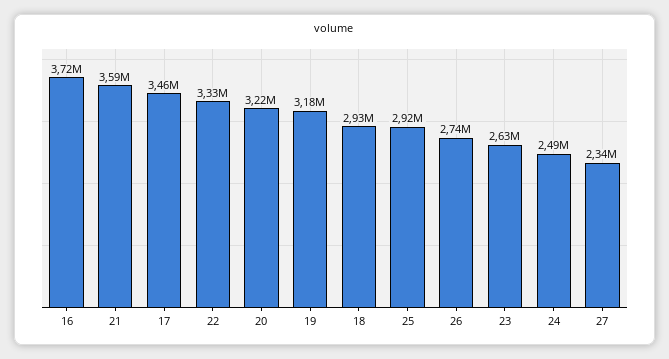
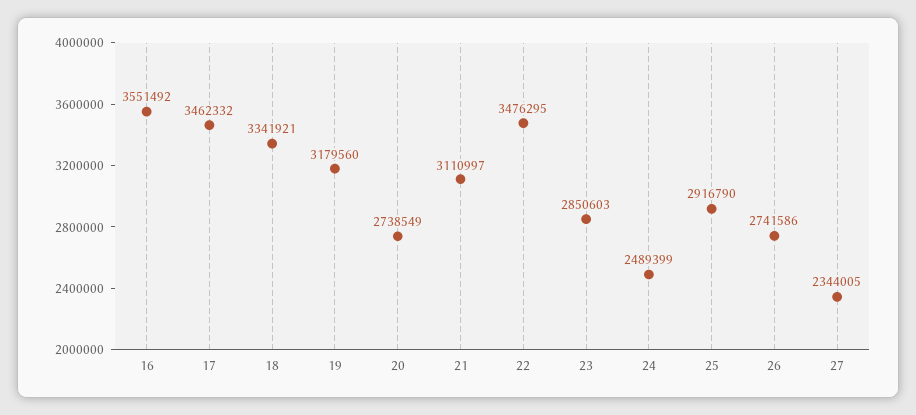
16: 3720000 -> 3551492
21: 3590000 -> 3110997
22: 3330000 -> 3476295
20: 3220000 -> 2738549
18: 2930000 -> 3341921
23: 2630000 -> 2850603

